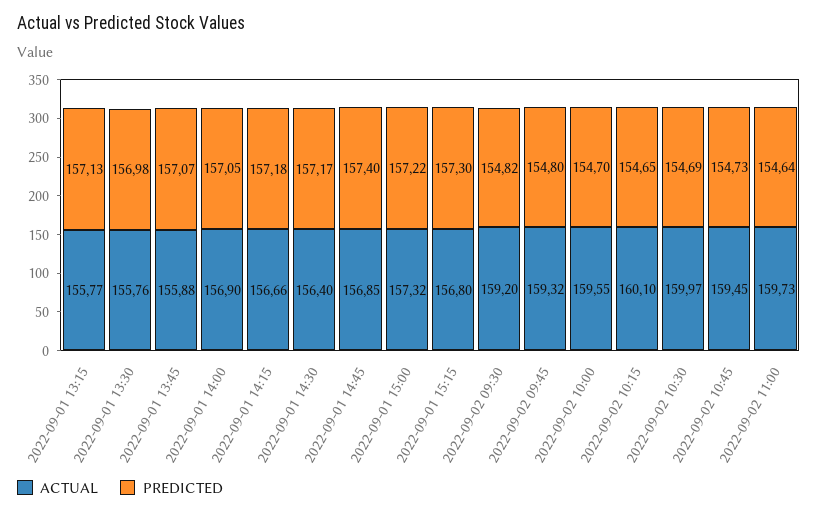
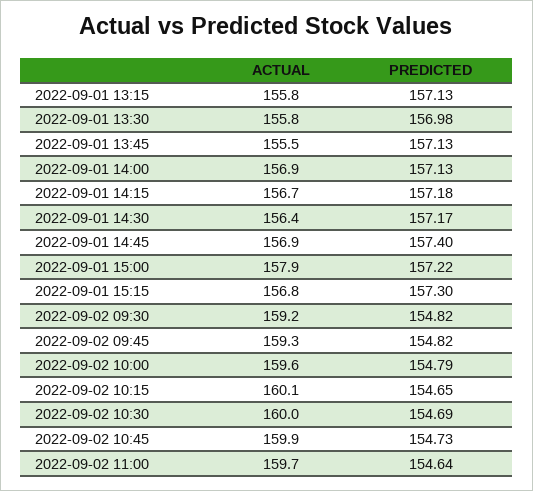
ACTUAL, 2022-09-01 13:45: 155.88 -> 155.5
PREDICTED, 2022-09-01 13:45: 157.07 -> 157.13
PREDICTED, 2022-09-01 14:00: 157.05 -> 157.13
ACTUAL, 2022-09-01 15:00: 157.32 -> 157.9
PREDICTED, 2022-09-02 09:45: 154.8 -> 154.82
PREDICTED, 2022-09-02 10:00: 154.7 -> 154.79
ACTUAL, 2022-09-02 10:45: 159.45 -> 159.9

